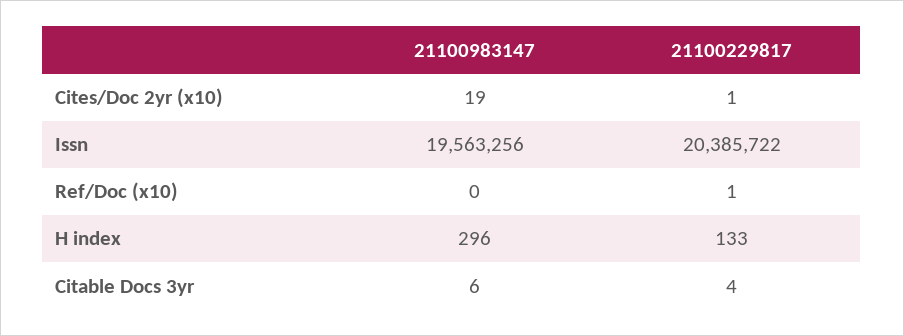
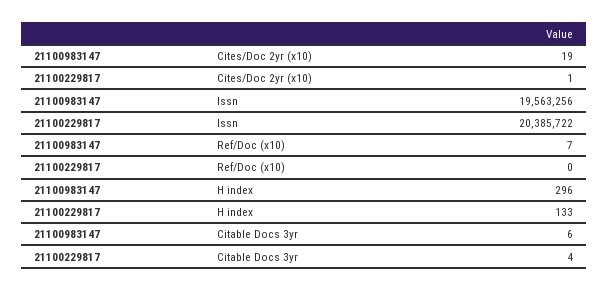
21100983147, Ref/Doc (x10): 0 -> 7
21100229817, Ref/Doc (x10): 1 -> 0

